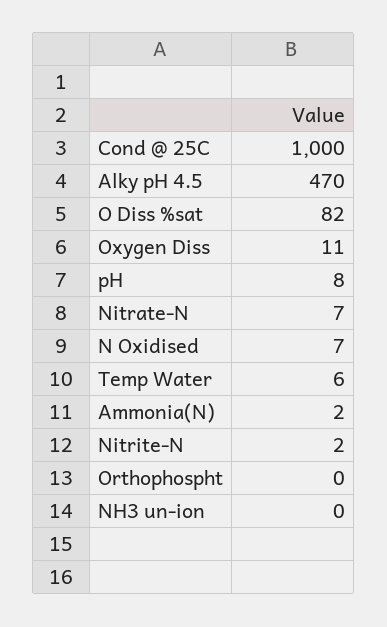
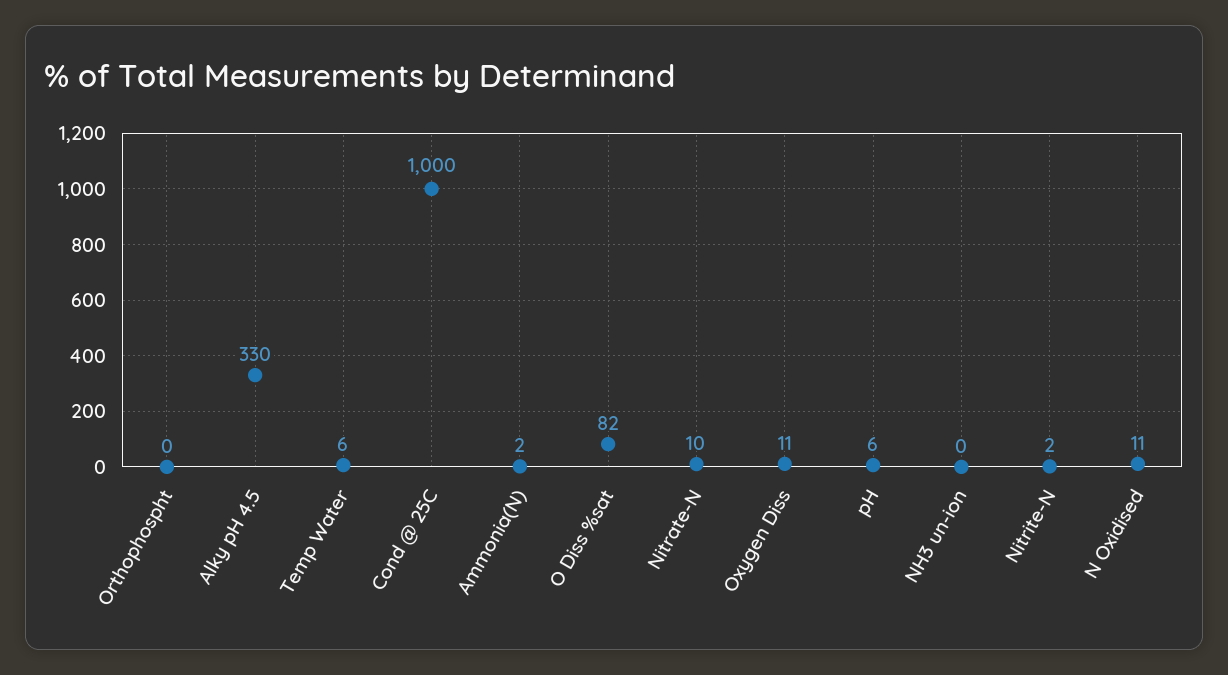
Alky pH 4.5: 470 -> 330
pH: 8 -> 6
Nitrate-N: 7 -> 10
N Oxidised: 7 -> 11

